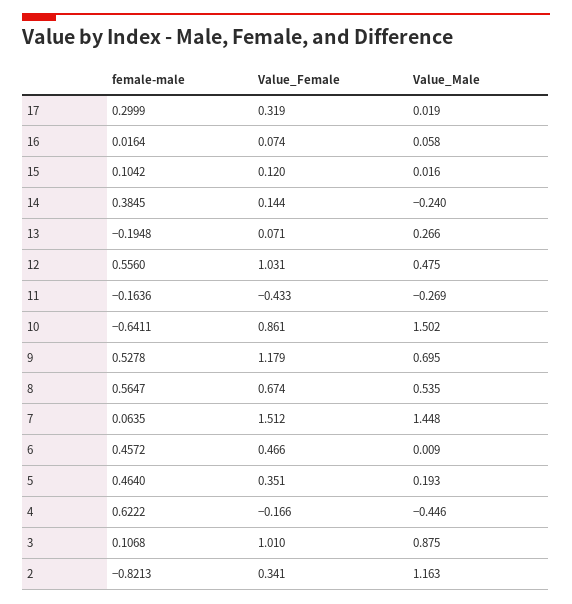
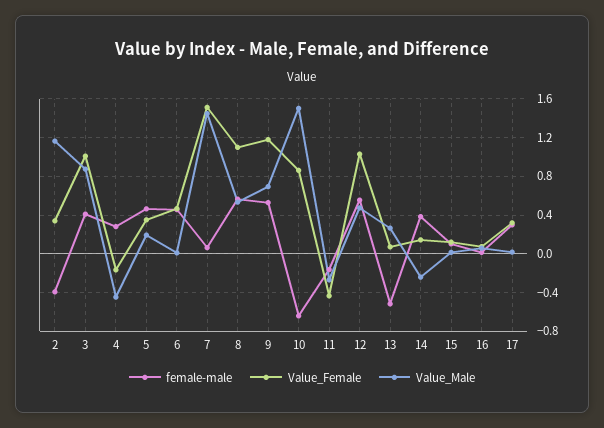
female-male, 13: -0.1948 -> -0.5
Value_Female, 8: 0.674 -> 1.1
female-male, 4: 0.6222 -> 0.3
female-male, 3: 0.1068 -> 0.4
female-male, 2: -0.8213 -> -0.4

